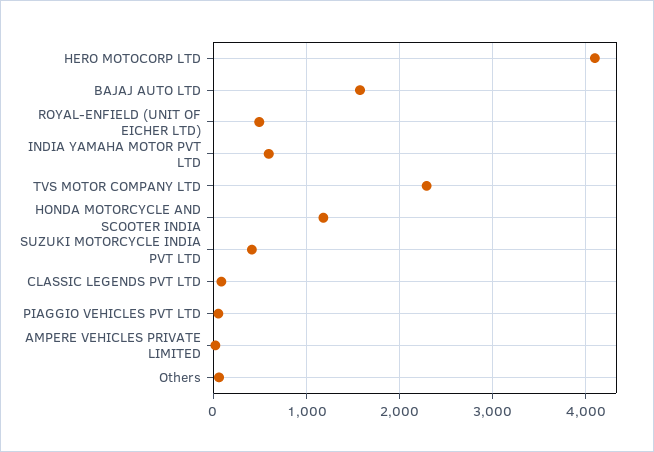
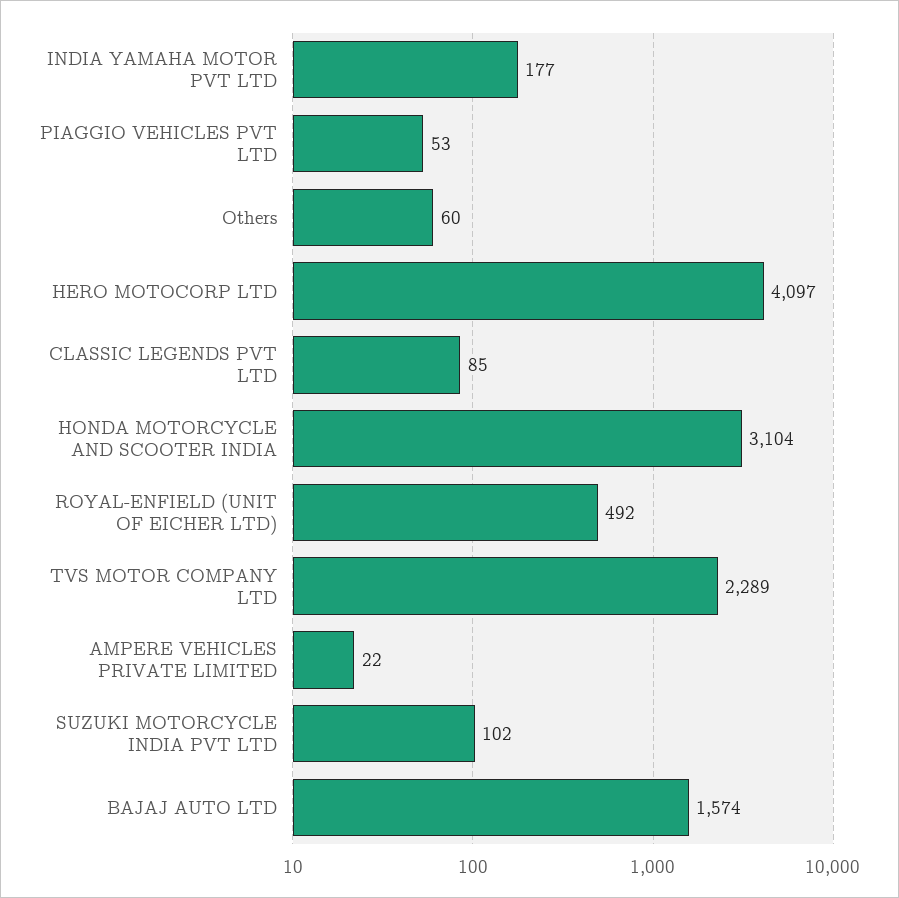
INDIA YAMAHA MOTOR PVT LTD: 600 -> 177
HONDA MOTORCYCLE AND SCOOTER INDIA: 1200 -> 3104
SUZUKI MOTORCYCLE INDIA PVT LTD: 400 -> 102

